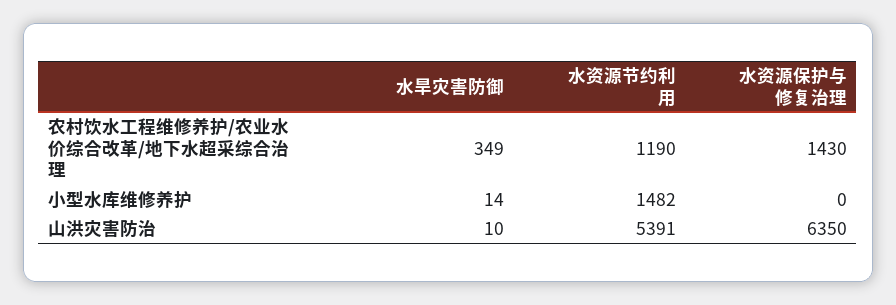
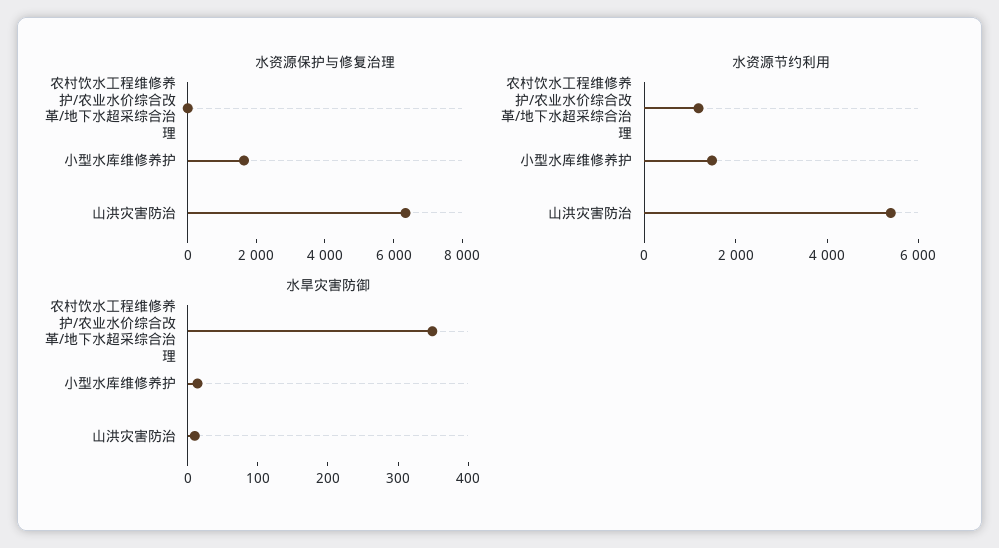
水资源保护与修复治理, 农村饮水工程维修养护/农业水价综合改革/地下水超采综合治理: 1430 -> 0
水资源保护与修复治理, 小型水库维修养护: 0 -> 1500

